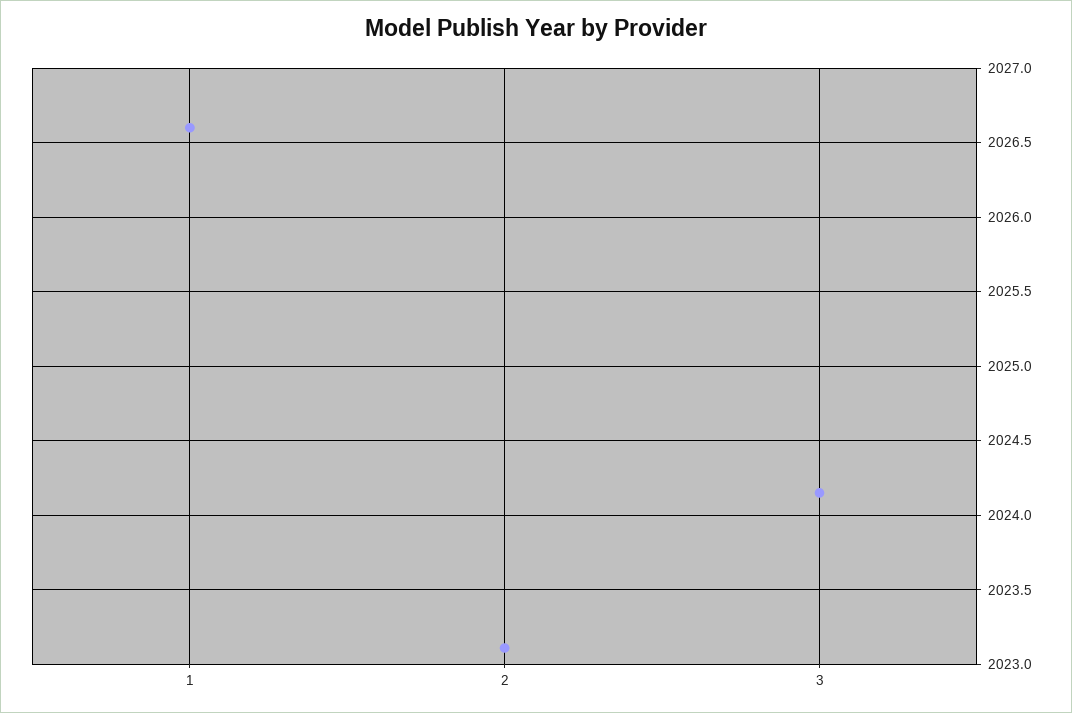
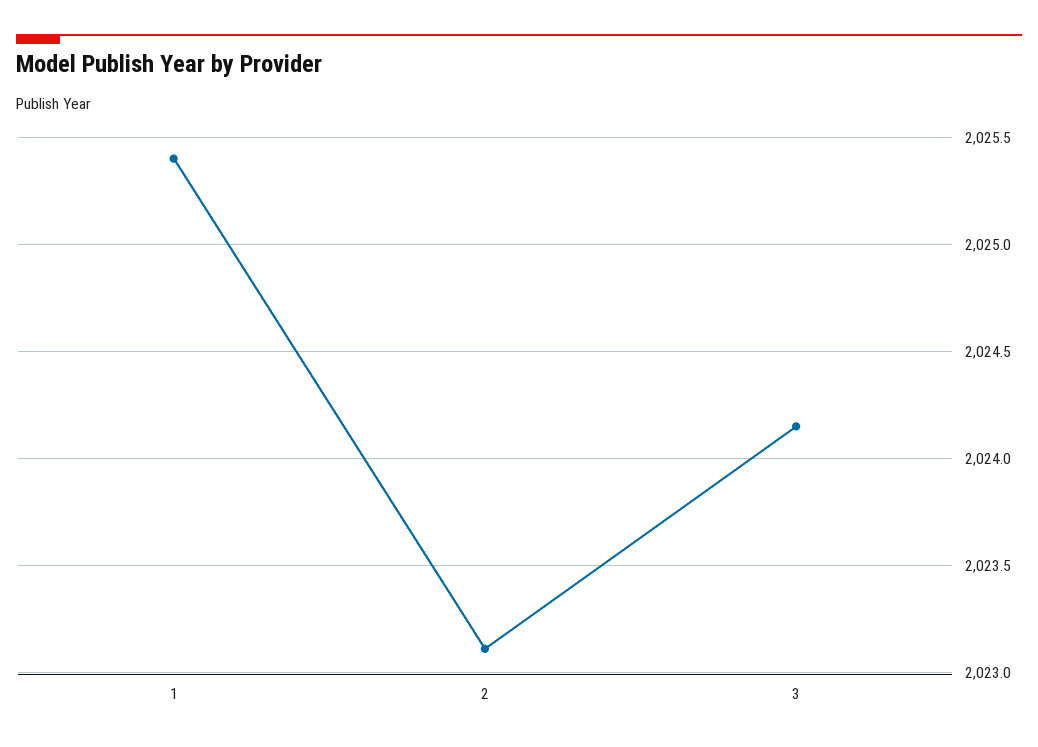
1: 2026.6 -> 2025.4

